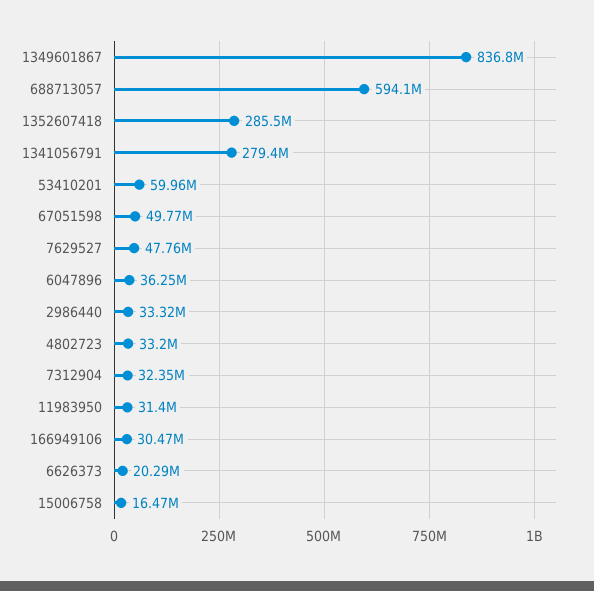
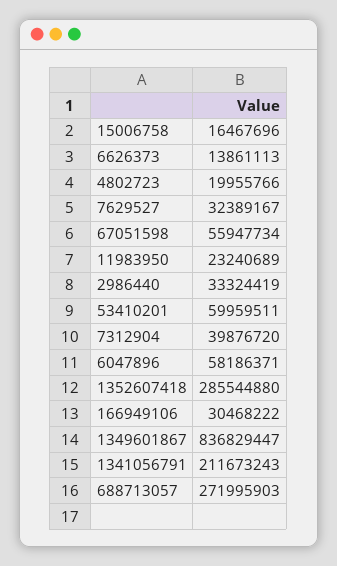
688713057: 594100000 -> 271995903
1341056791: 279400000 -> 211673243
67051598: 49770000 -> 55947734
7629527: 47760000 -> 32389167
6047896: 36250000 -> 58186371
4802723: 33200000 -> 19955766
7312904: 32350000 -> 39876720
11983950: 31400000 -> 23240689
6626373: 20290000 -> 13861113

